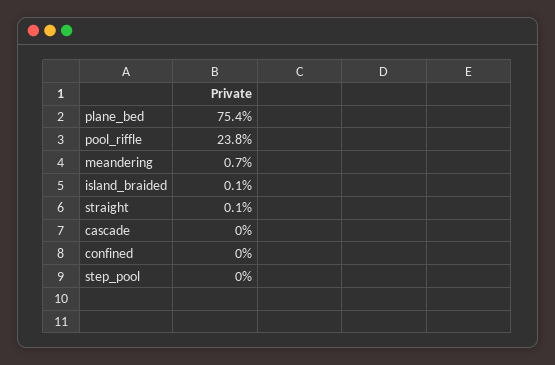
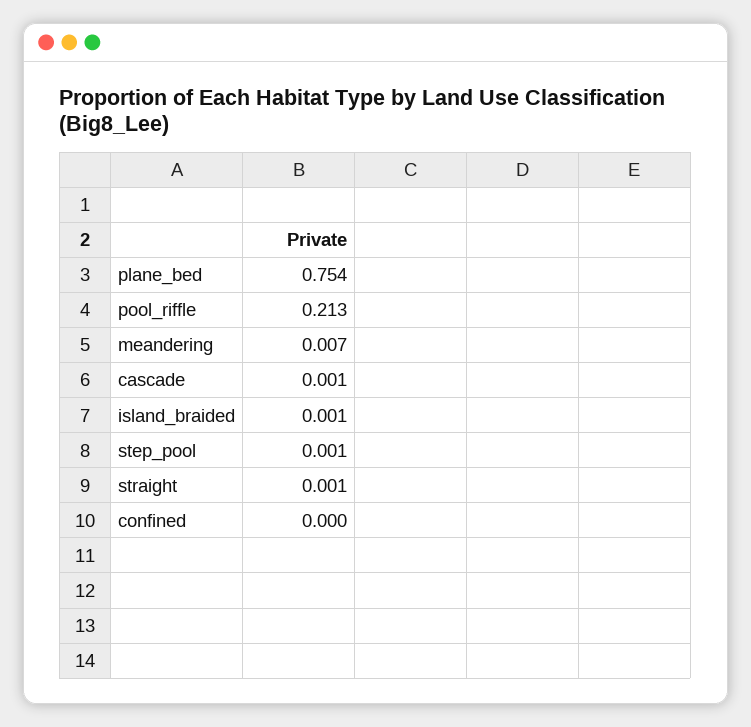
pool_riffle: 0.238 -> 0.213
cascade: 0 -> 0.001
step_pool: 0 -> 0.001

